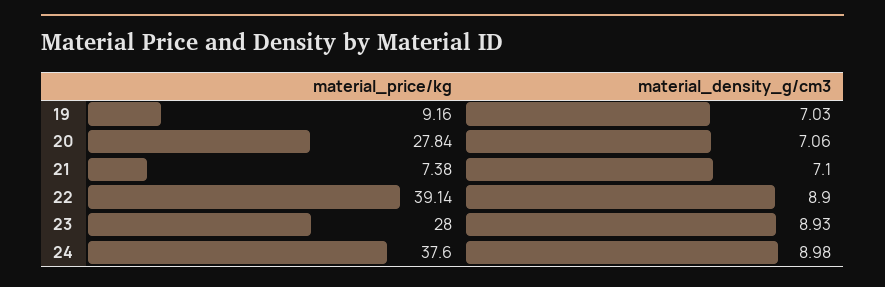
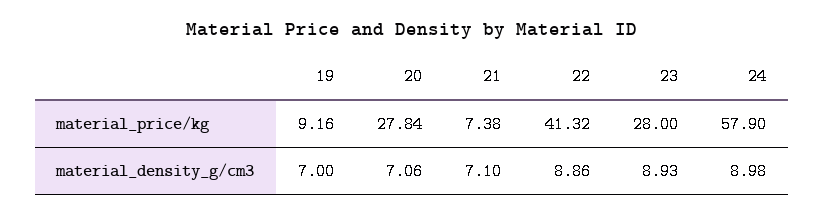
material_density_g/cm3, 19: 7.03 -> 7
material_price/kg, 22: 39.14 -> 41.32
material_density_g/cm3, 22: 8.9 -> 8.86
material_price/kg, 24: 37.6 -> 57.9

